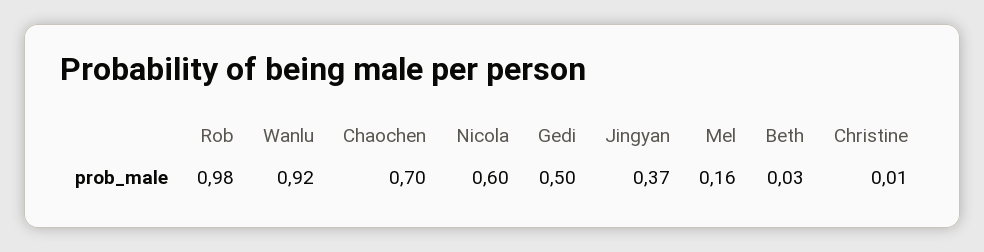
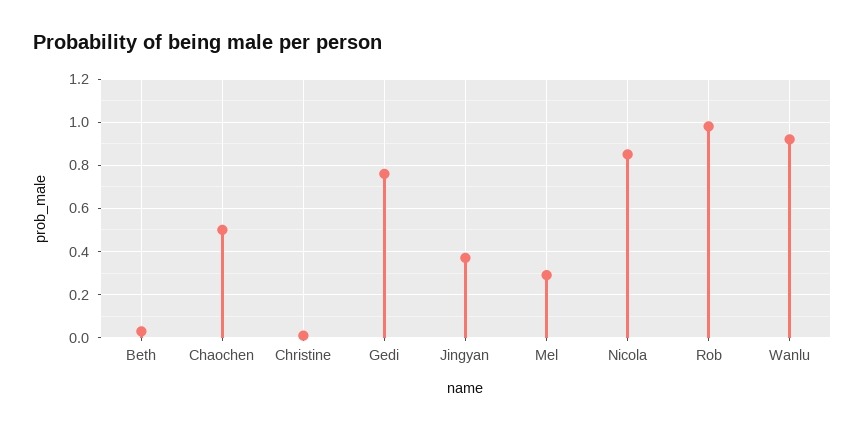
Chaochen: 0.7 -> 0.5
Nicola: 0.6 -> 0.85
Gedi: 0.5 -> 0.75
Mel: 0.16 -> 0.3

